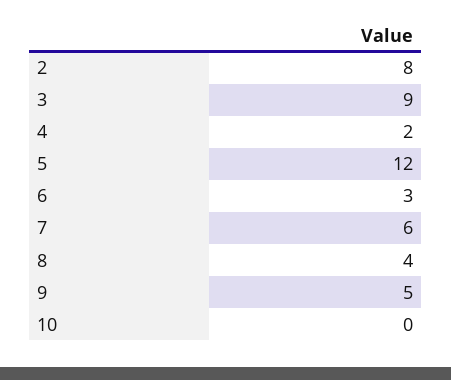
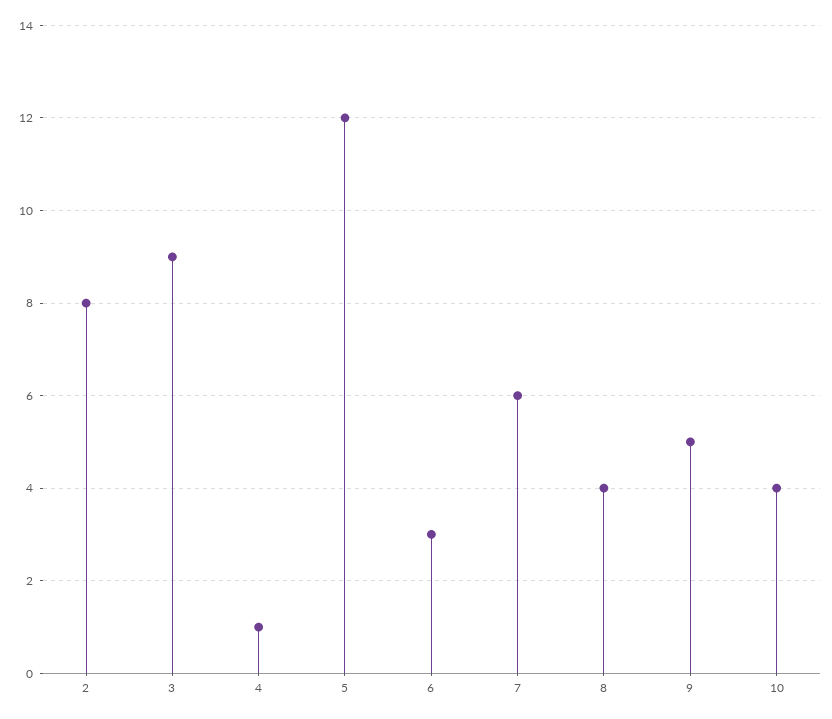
4: 2 -> 1
10: 0 -> 4

